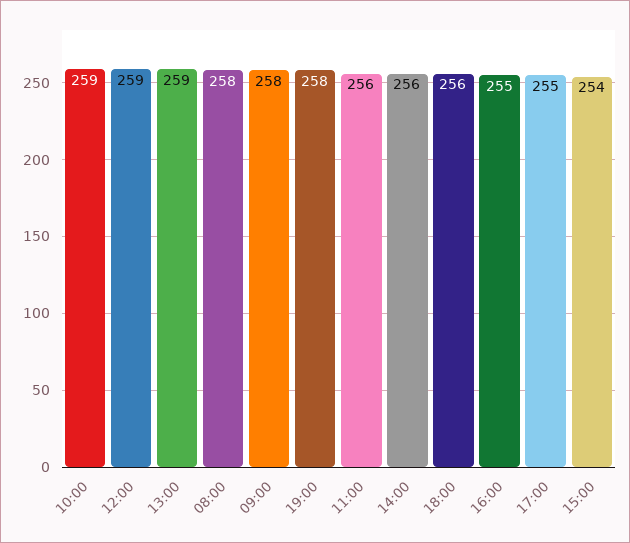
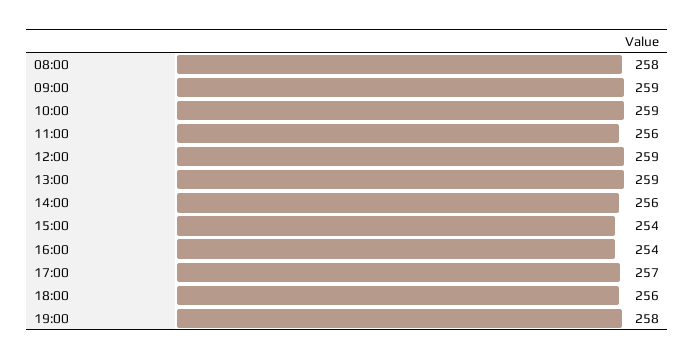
09:00: 258 -> 259
16:00: 255 -> 254
17:00: 255 -> 257

